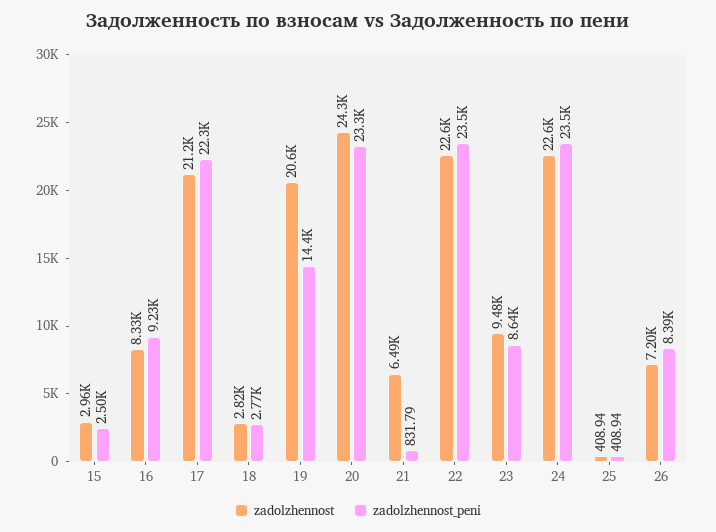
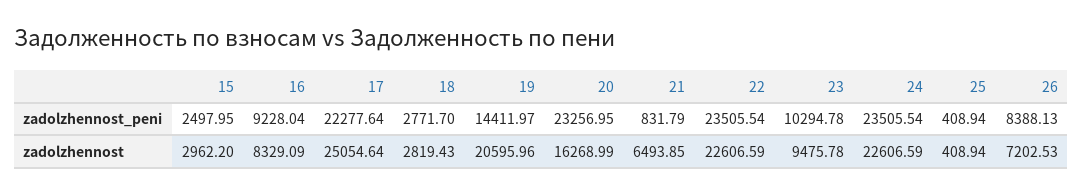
zadolzhennost, 17: 21200 -> 25054.64
zadolzhennost, 20: 24300 -> 16268.99
zadolzhennost_peni, 23: 8640 -> 10294.78

